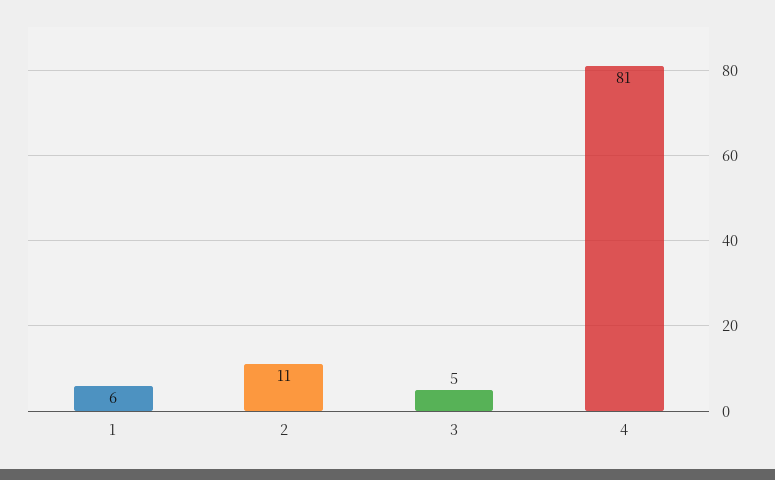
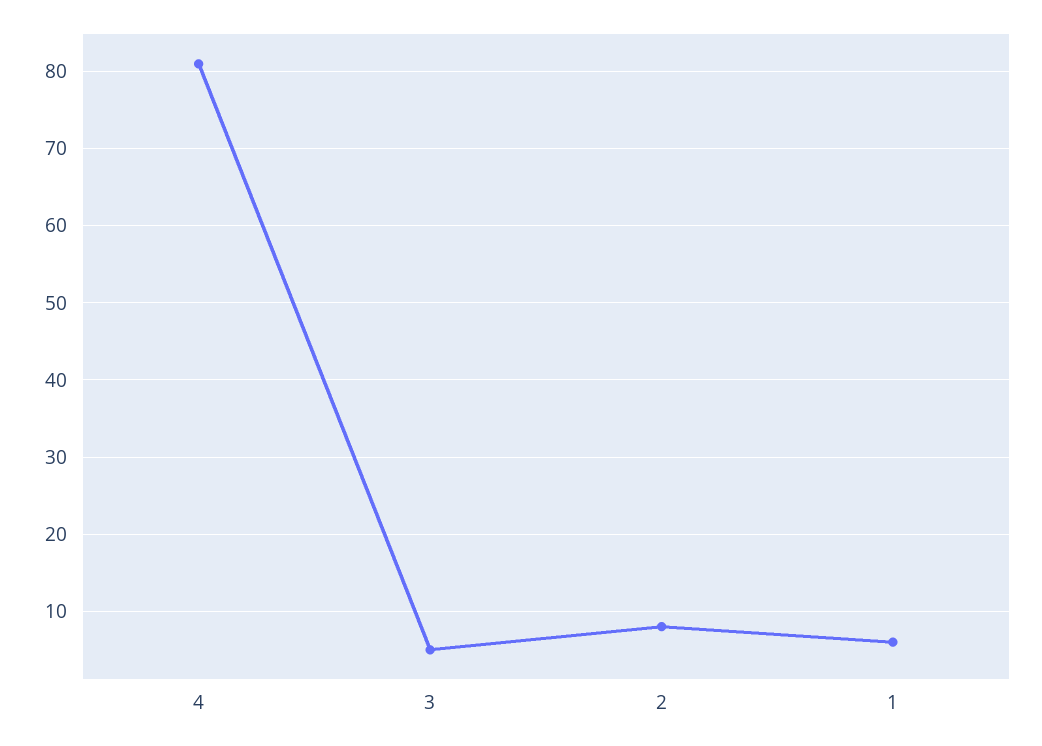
2: 11 -> 8

